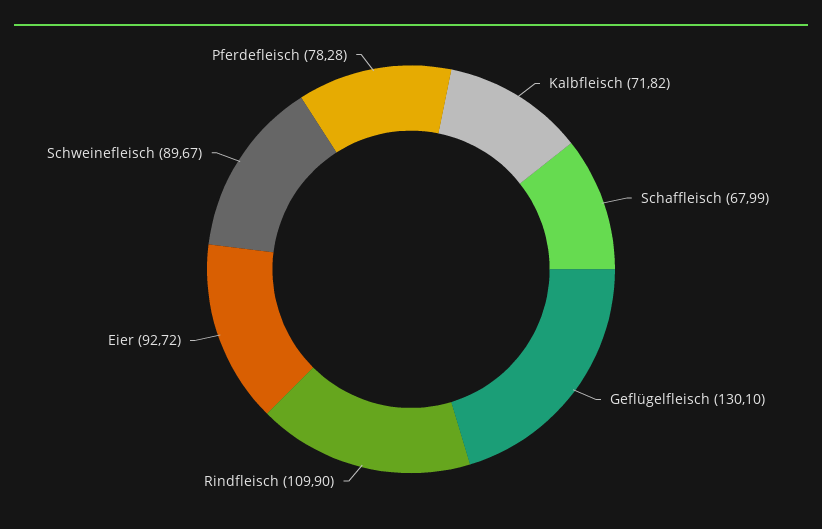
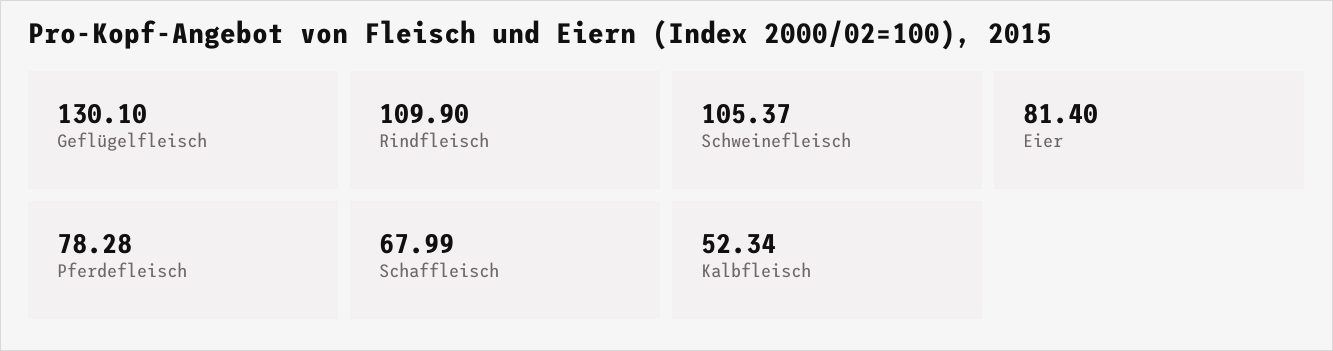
Kalbfleisch: 71.82 -> 52.34
Eier: 92.72 -> 81.4
Schweinefleisch: 89.67 -> 105.37

